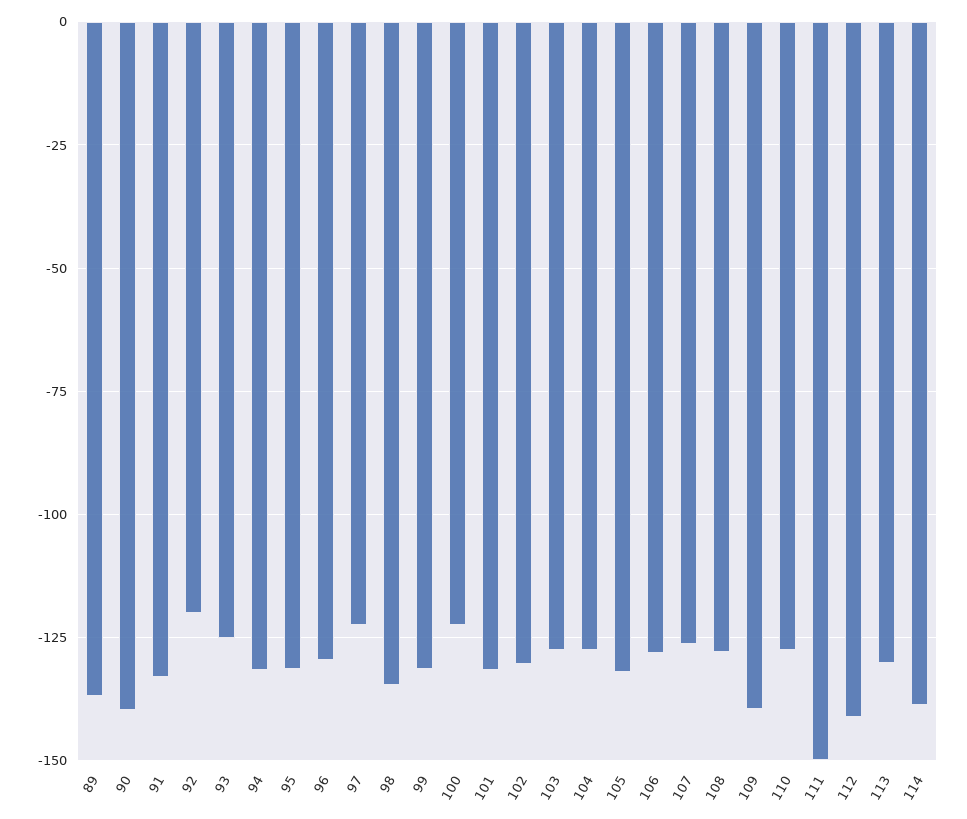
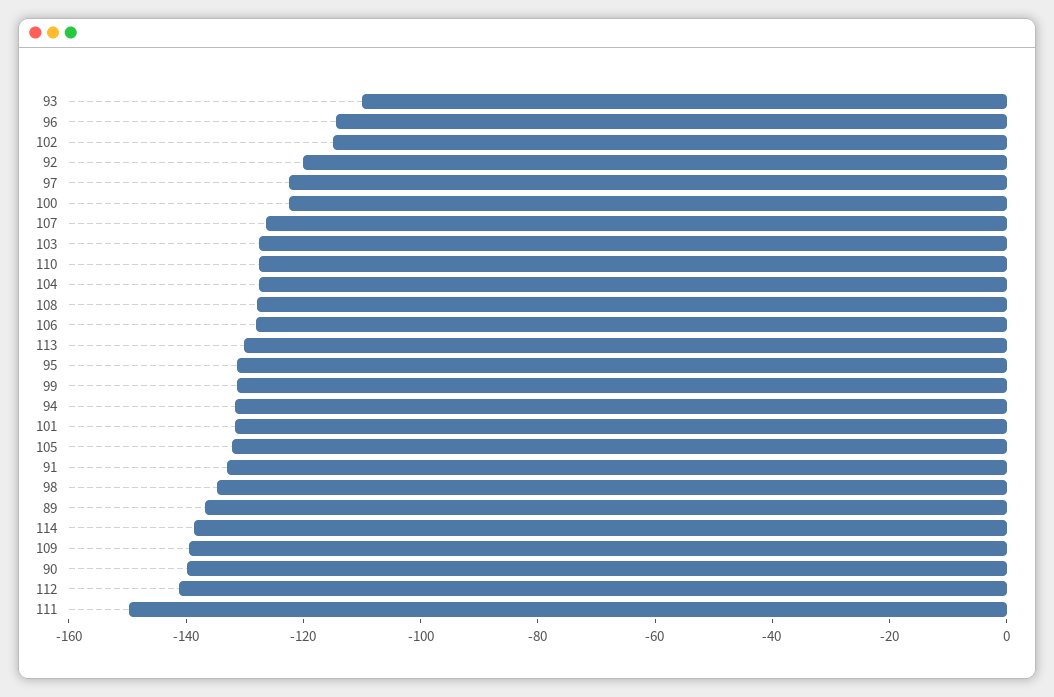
93: -125 -> -110
96: -130 -> -115
102: -130 -> -115

